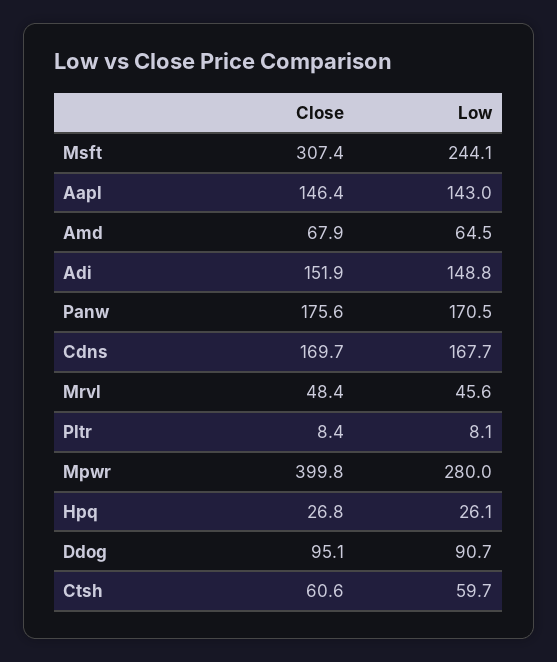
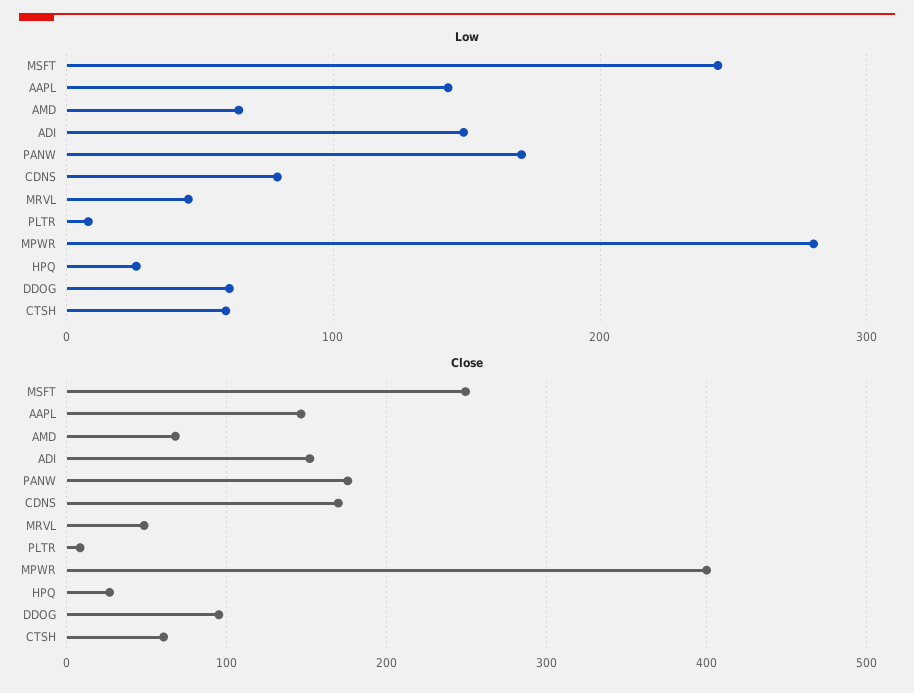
Close, Msft: 307.4 -> 250
Low, Cdns: 167.7 -> 80
Low, Ddog: 90.7 -> 60

